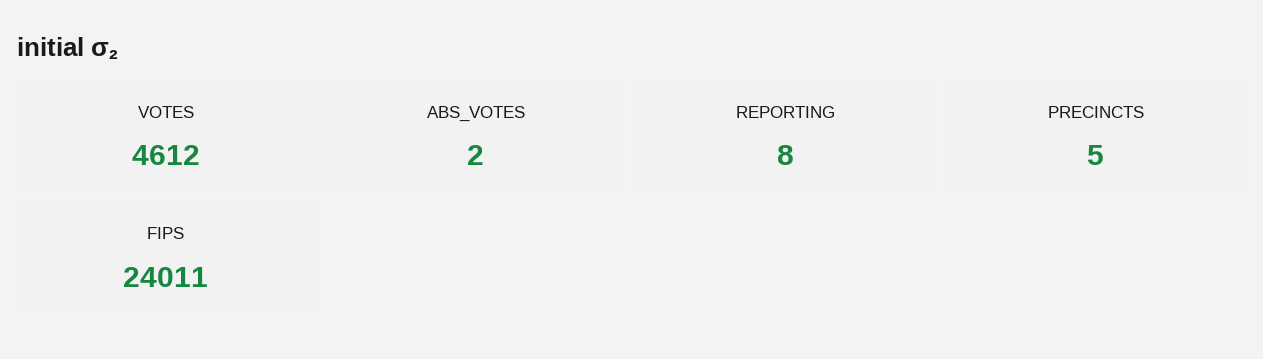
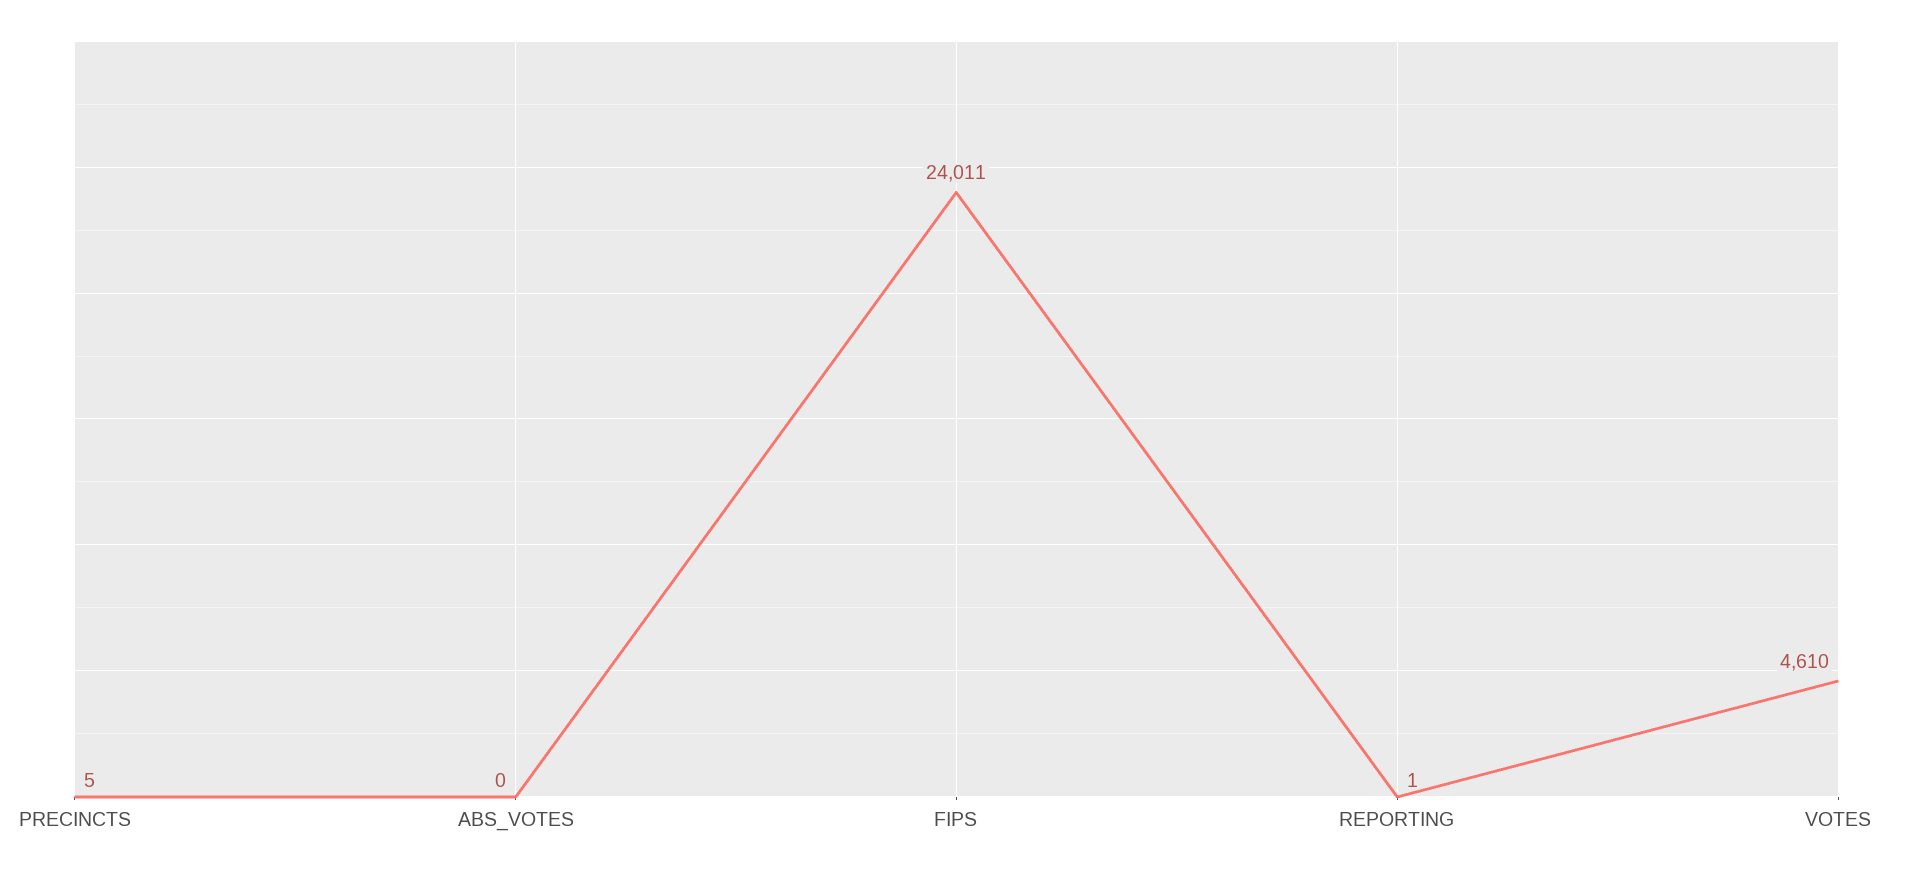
VOTES: 4612 -> 4610
ABS_VOTES: 2 -> 0
REPORTING: 8 -> 1

